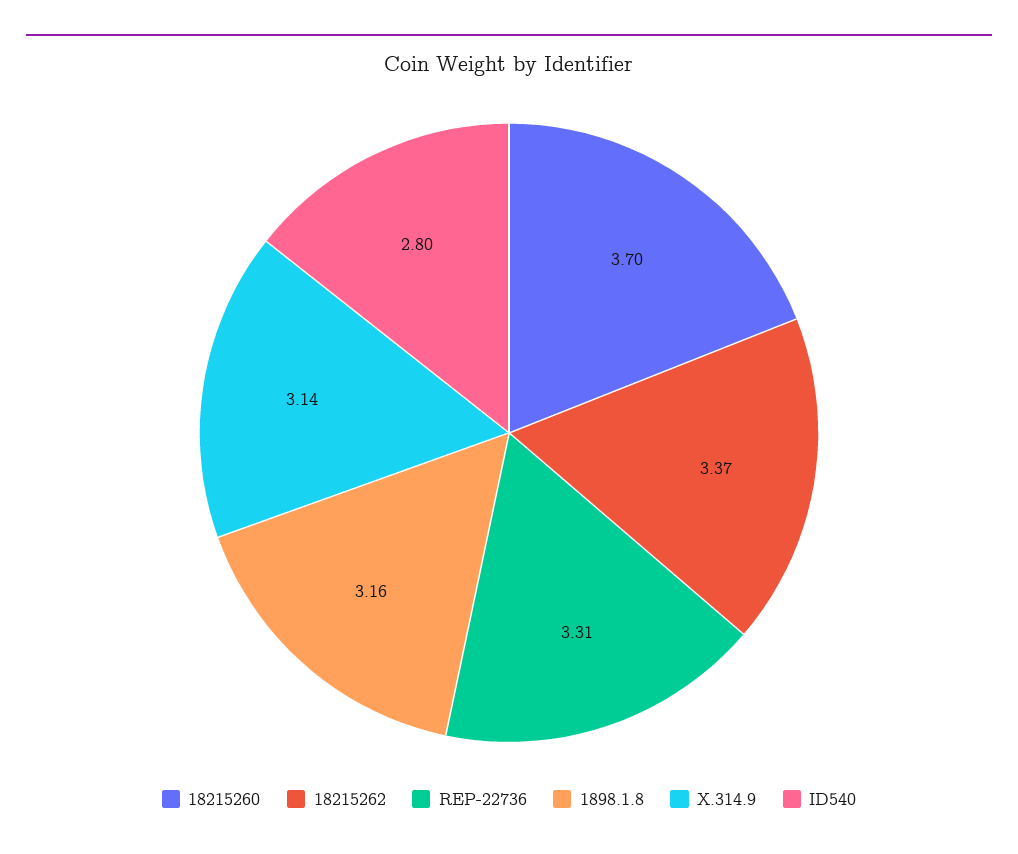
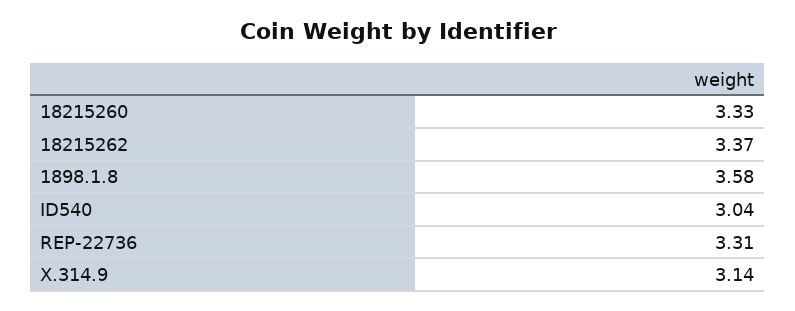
18215260: 3.7 -> 3.33
1898.1.8: 3.16 -> 3.58
ID540: 2.8 -> 3.04

